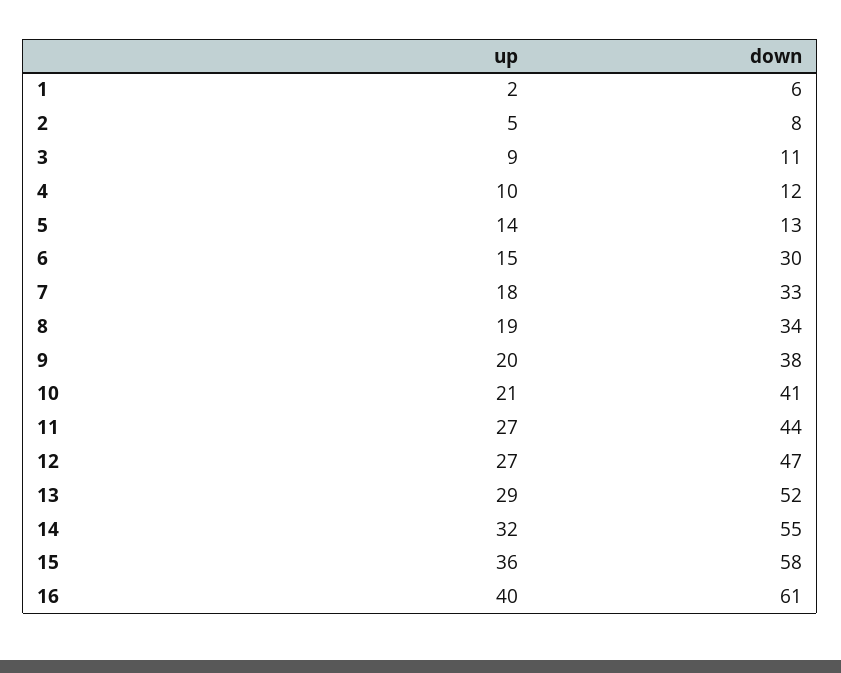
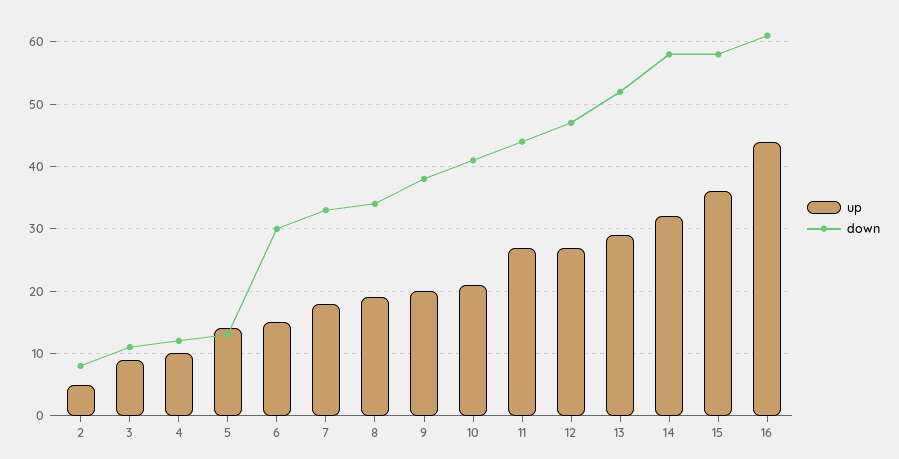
up, 1: 2 -> none
down, 1: 6 -> none
down, 14: 55 -> 58
up, 16: 40 -> 44

